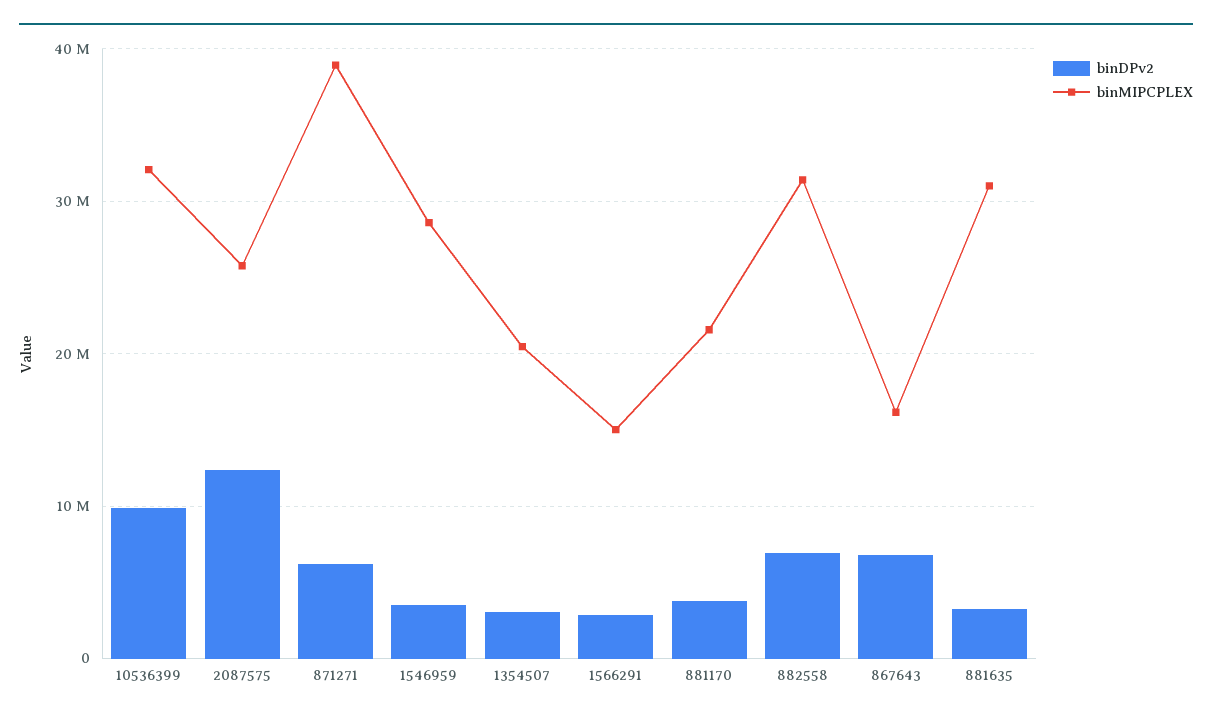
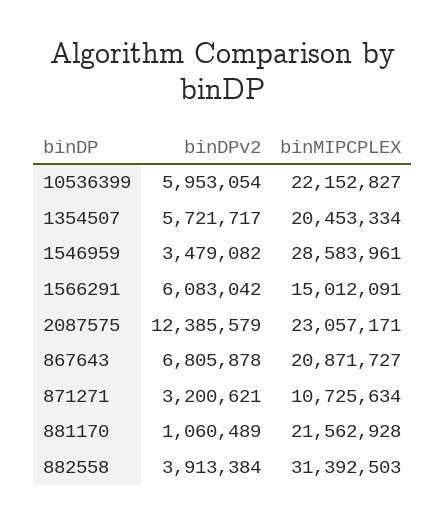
binDPv2, 10536399: 10000000 -> 5953054
binMIPCPLEX, 10536399: 32000000 -> 22152827
binMIPCPLEX, 2087575: 26000000 -> 23057171
binDPv2, 871271: 6000000 -> 3200621
binMIPCPLEX, 871271: 39000000 -> 10725634
binDPv2, 1354507: 3000000 -> 5721717
binDPv2, 1566291: 3000000 -> 6083042
binDPv2, 881170: 4000000 -> 1060489
binDPv2, 882558: 7000000 -> 3913384
binMIPCPLEX, 867643: 16000000 -> 20871727
binDPv2, 881635: 3000000 -> none
binMIPCPLEX, 881635: 31000000 -> none

